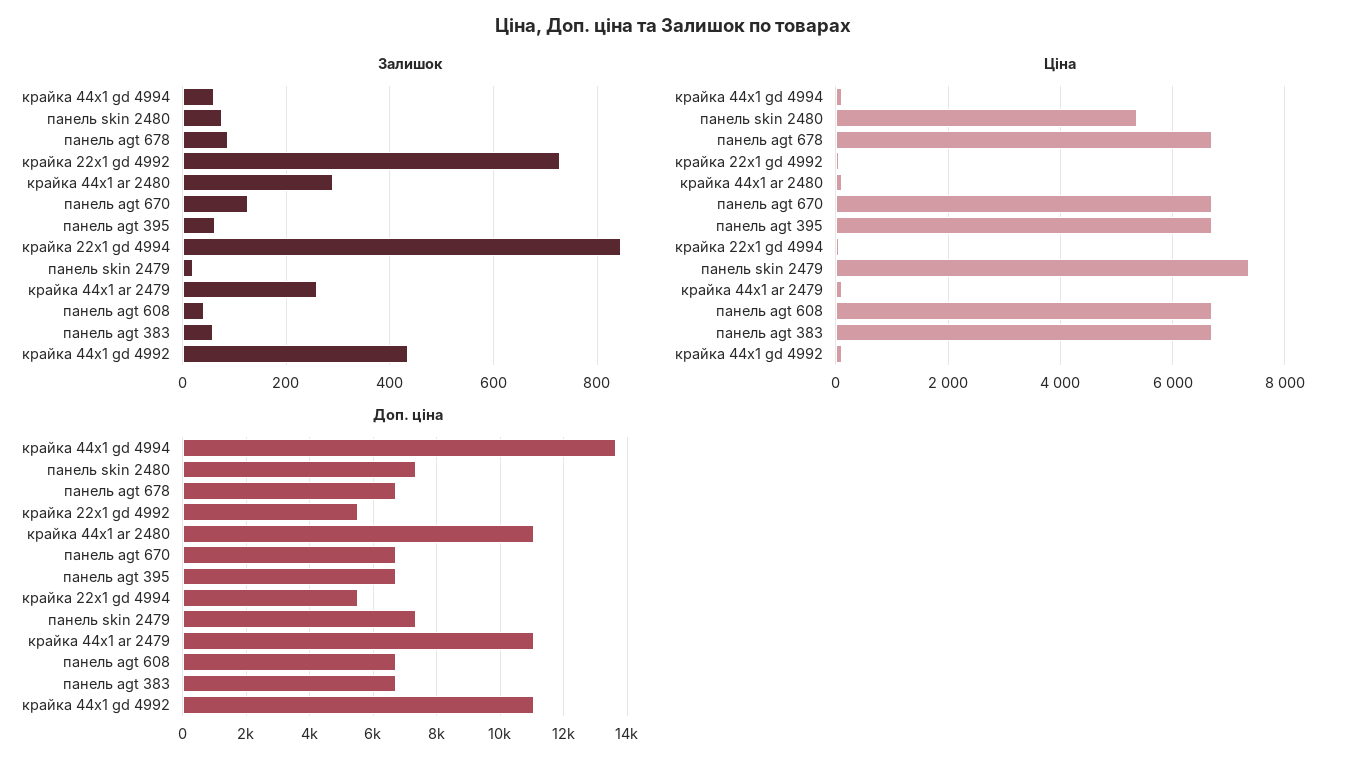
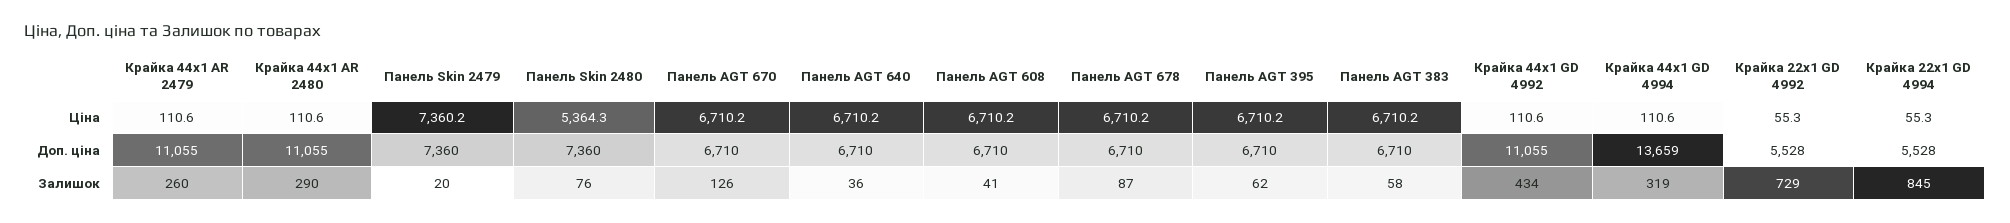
Залишок, крайка 44x1 gd 4994: 60 -> 319
Ціна, Панель AGT 640: none -> 6710.2
Доп. ціна, Панель AGT 640: none -> 6710
Залишок, Панель AGT 640: none -> 36

